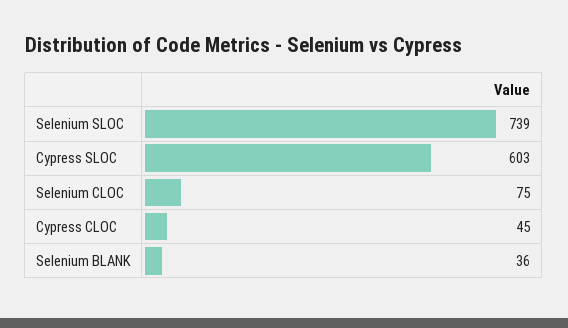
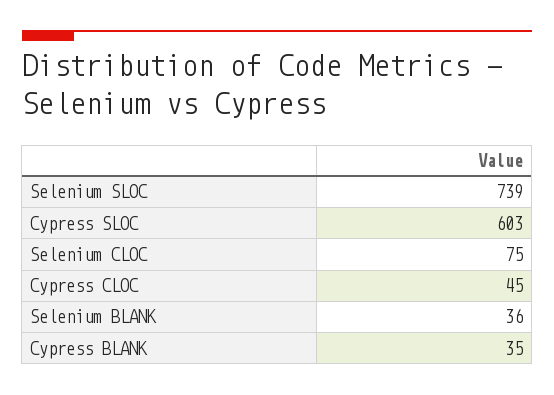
Cypress BLANK: none -> 35

